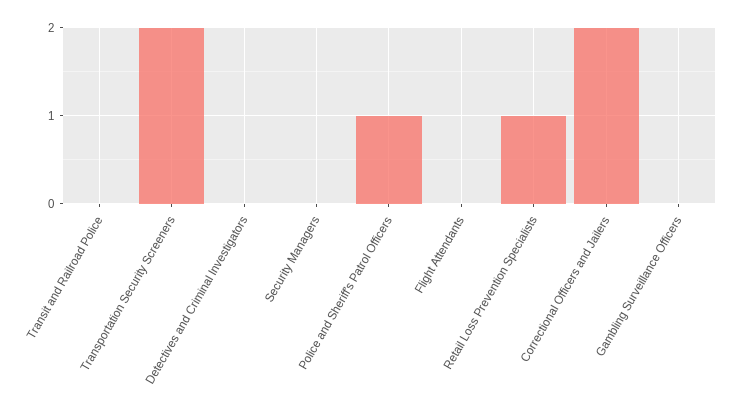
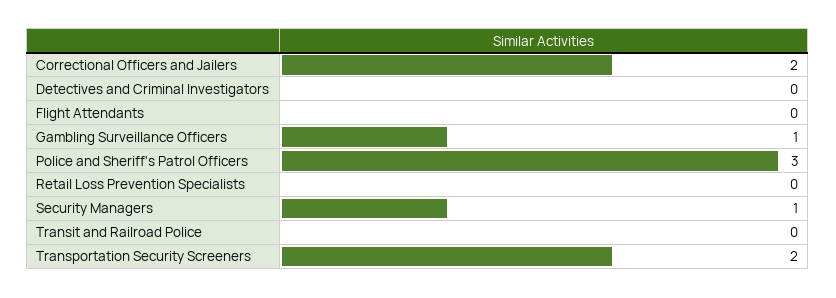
Security Managers: 0 -> 1
Police and Sheriff's Patrol Officers: 1 -> 3
Retail Loss Prevention Specialists: 1 -> 0
Gambling Surveillance Officers: 0 -> 1

